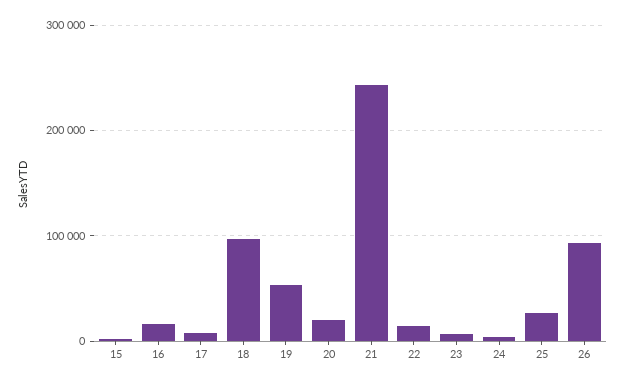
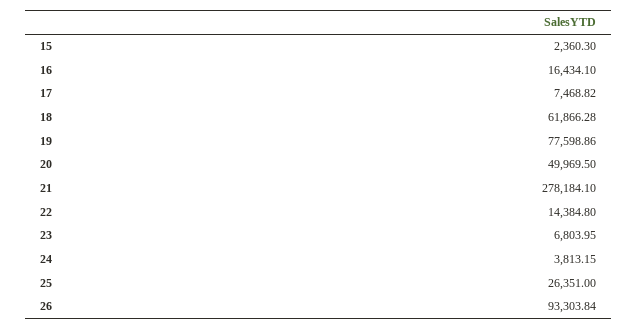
18: 100000 -> 61866.28
19: 50000 -> 77598.86
20: 20000 -> 49969.5
21: 240000 -> 278184.1

